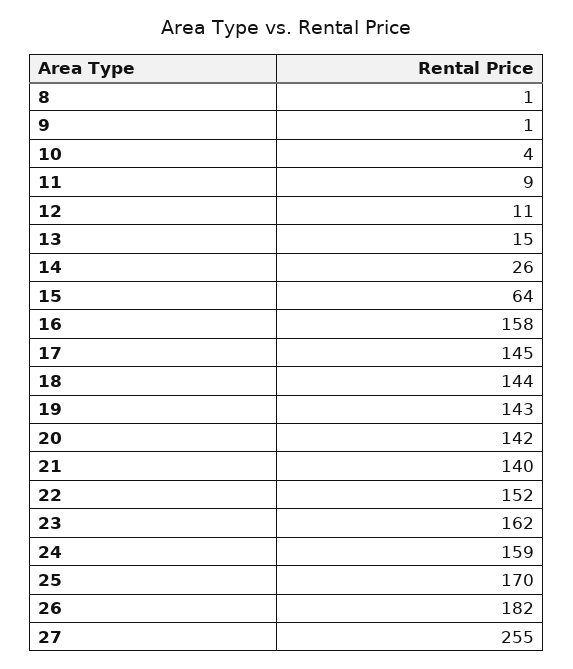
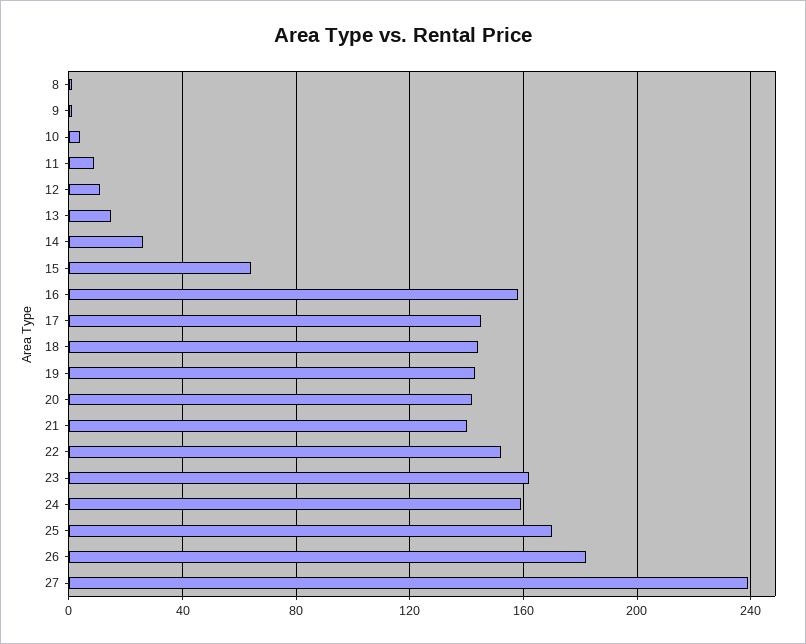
27: 255 -> 240

